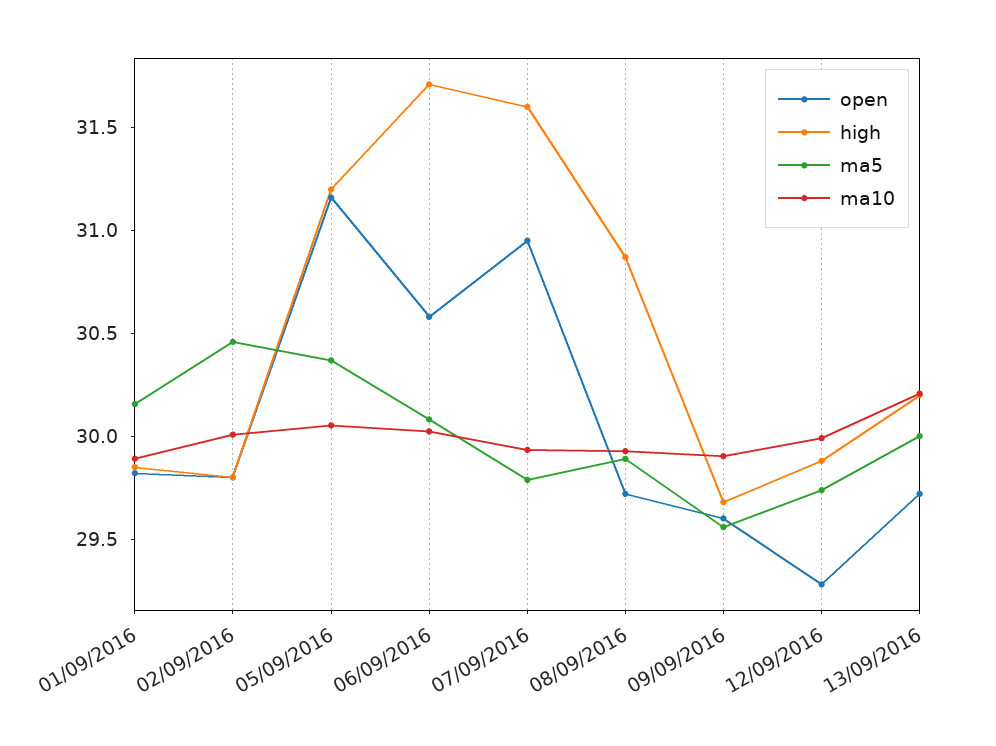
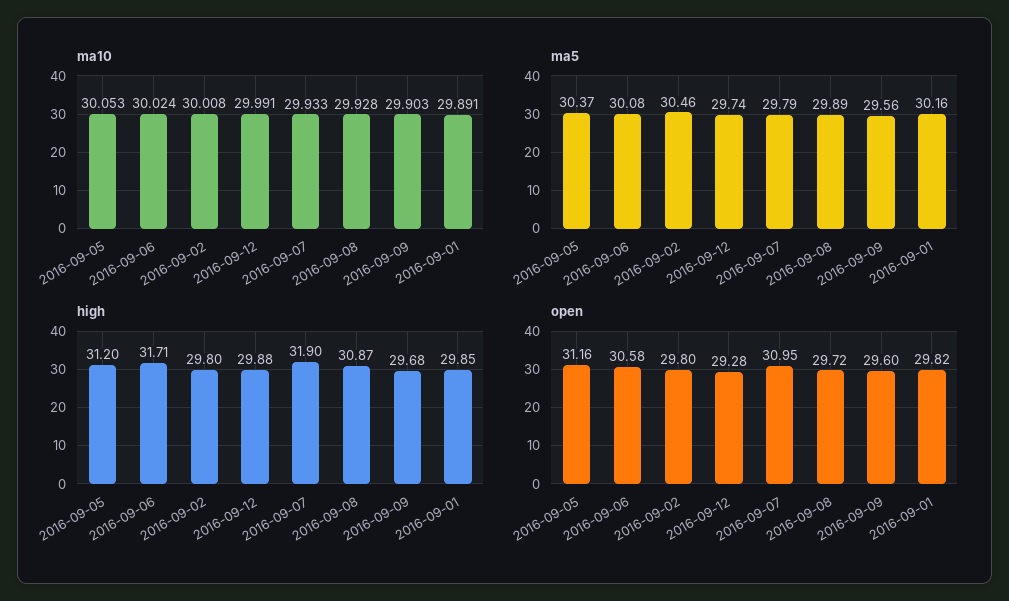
high, 07/09/2016: 31.6 -> 31.9
open, 13/09/2016: 29.7 -> none
high, 13/09/2016: 30.2 -> none
ma5, 13/09/2016: 30 -> none
ma10, 13/09/2016: 30.2 -> none

